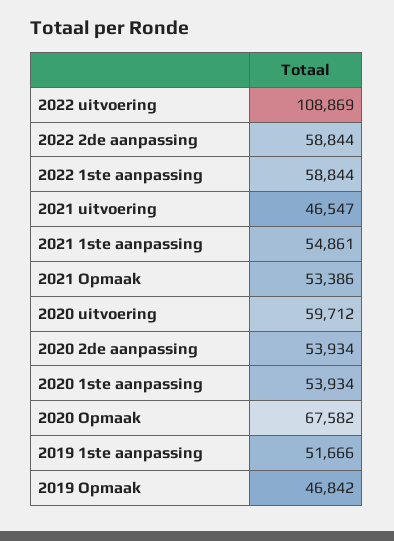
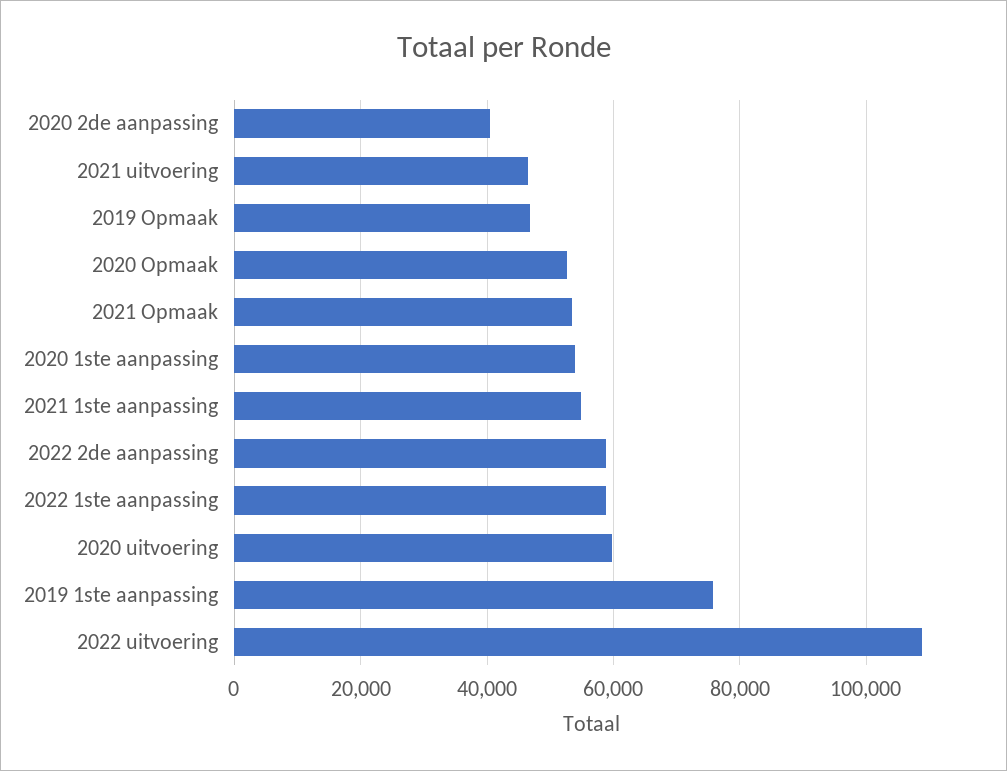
2020 2de aanpassing: 53934 -> 40000
2020 Opmaak: 67582 -> 52000
2019 1ste aanpassing: 51666 -> 76000

